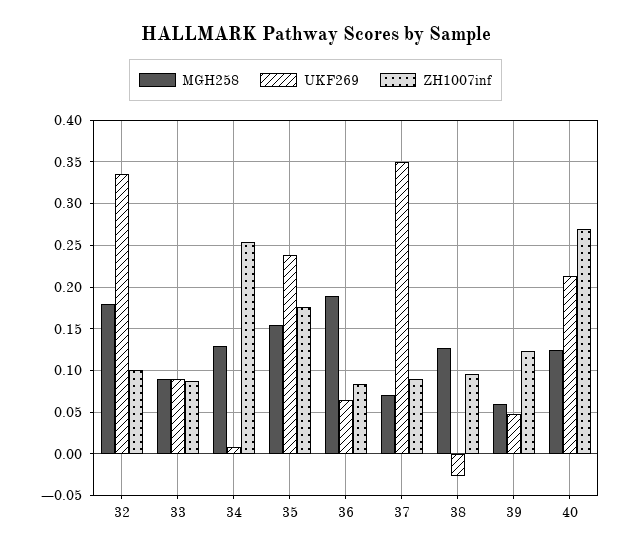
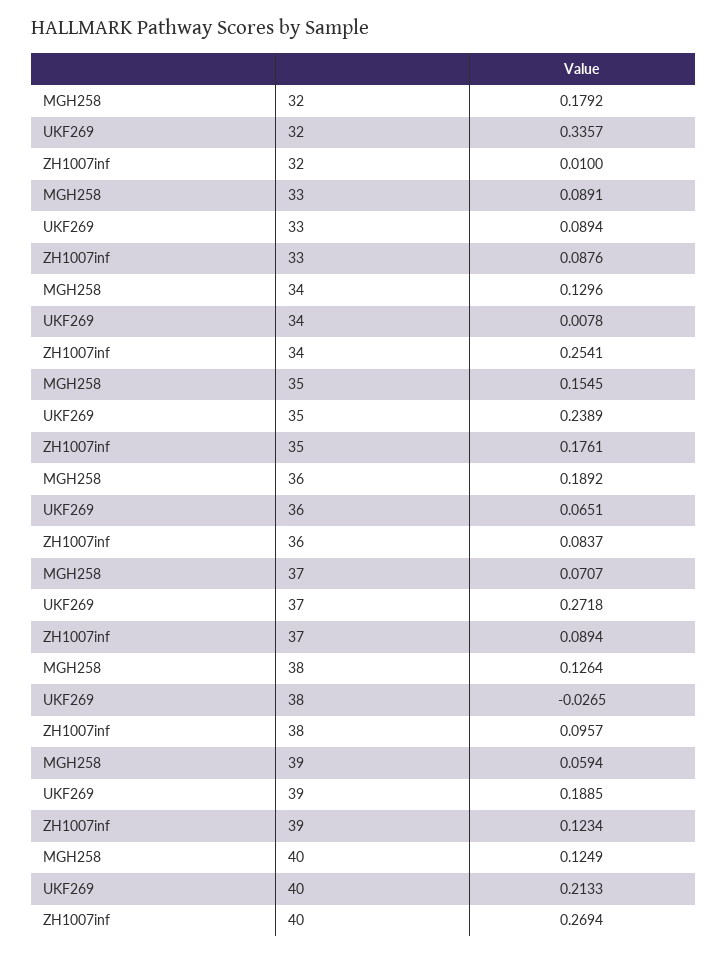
ZH1007inf, 32: 0.1 -> 0.01
UKF269, 37: 0.35 -> 0.2718
UKF269, 39: 0.05 -> 0.1885

